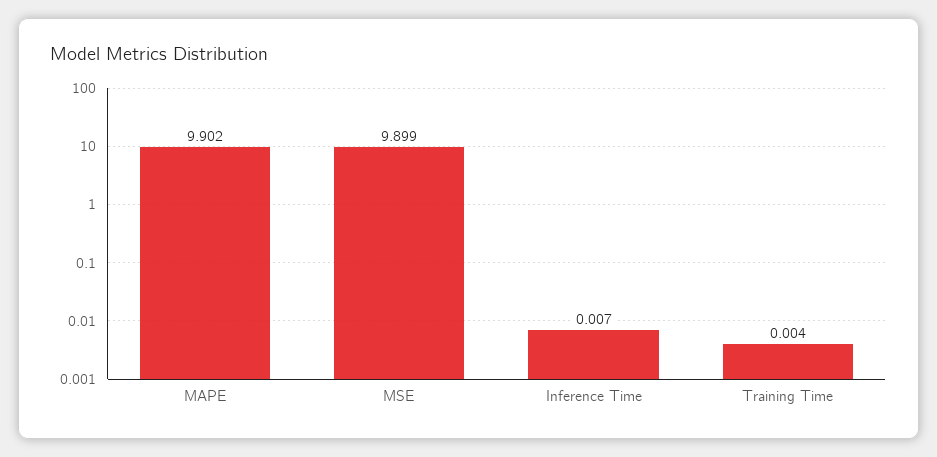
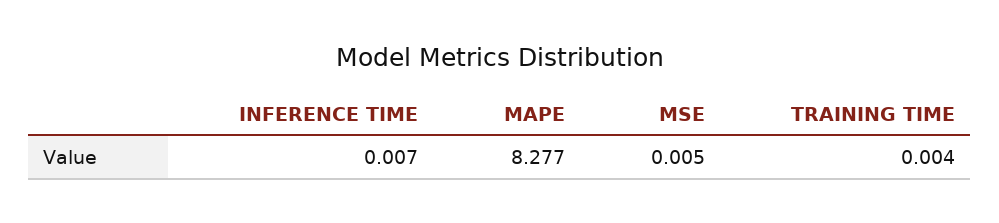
MAPE: 9.902 -> 8.277
MSE: 9.899 -> 0.005

